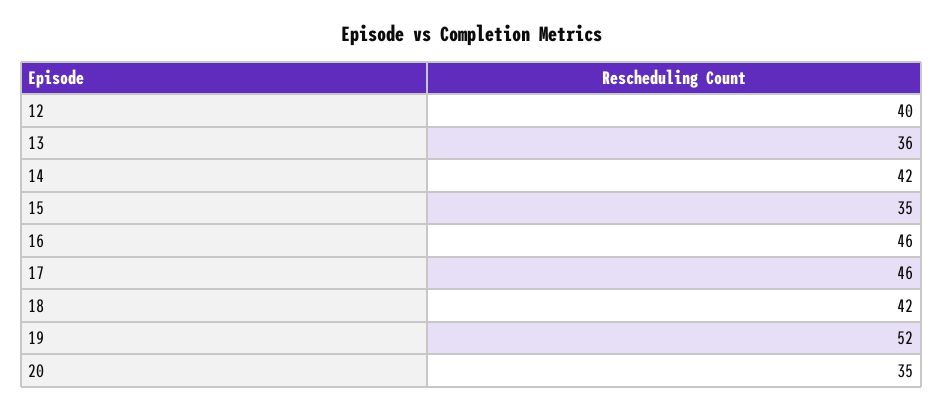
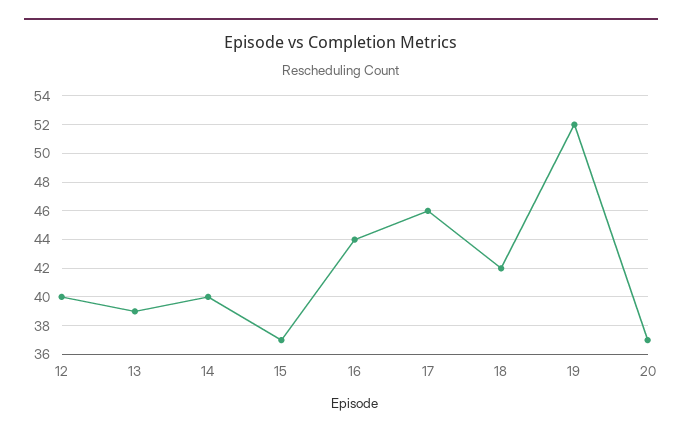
13: 36 -> 39
14: 42 -> 40
15: 35 -> 37
16: 46 -> 44
20: 35 -> 37

